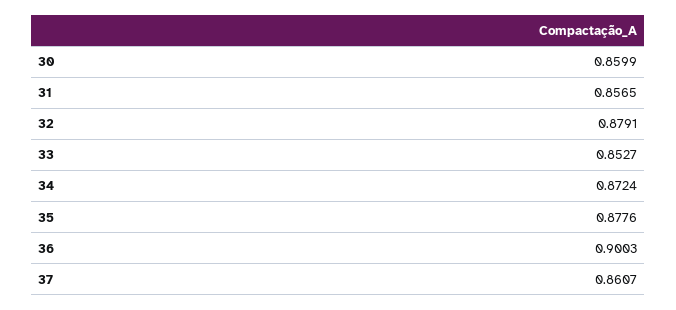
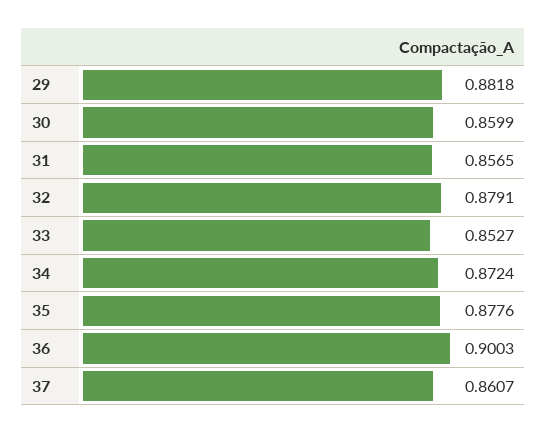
29: none -> 0.8818

